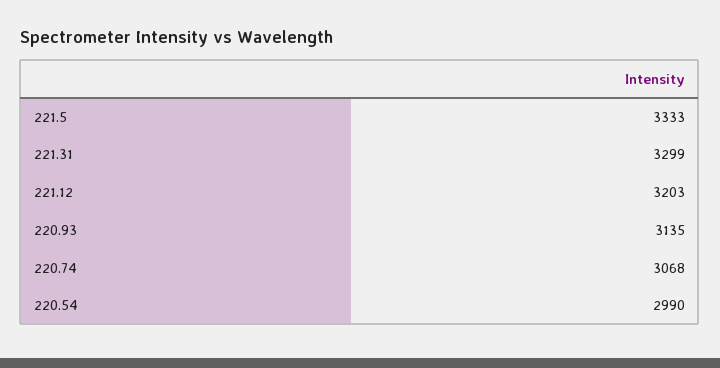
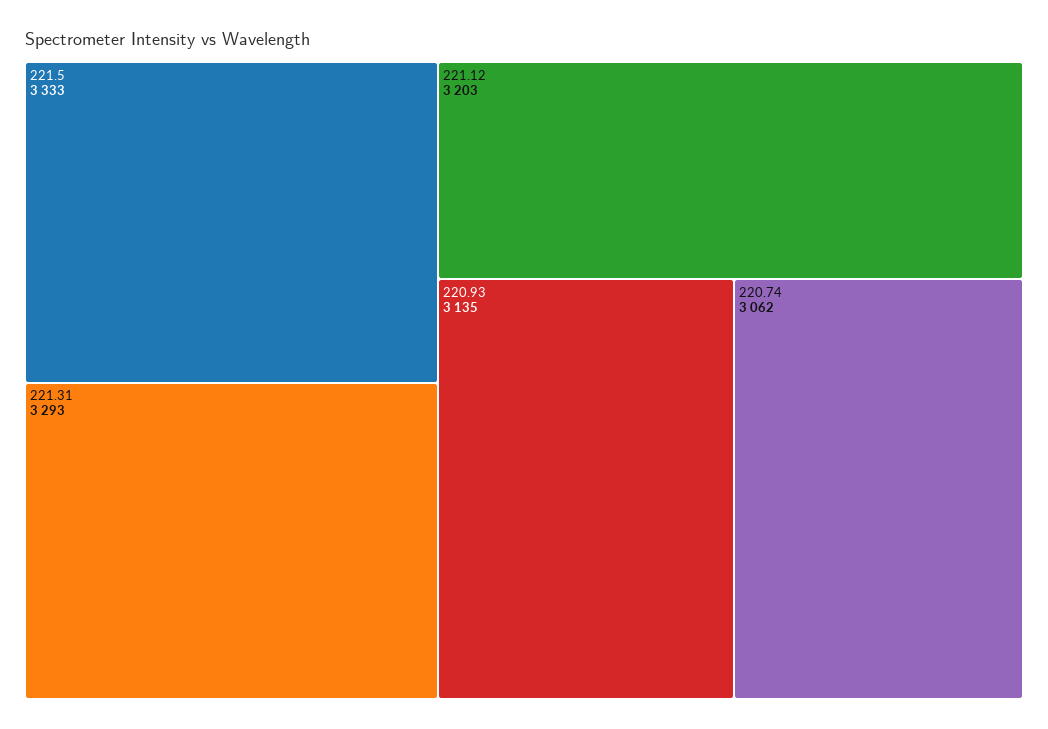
221.31: 3299 -> 3293
220.74: 3068 -> 3062
220.54: 2990 -> none

